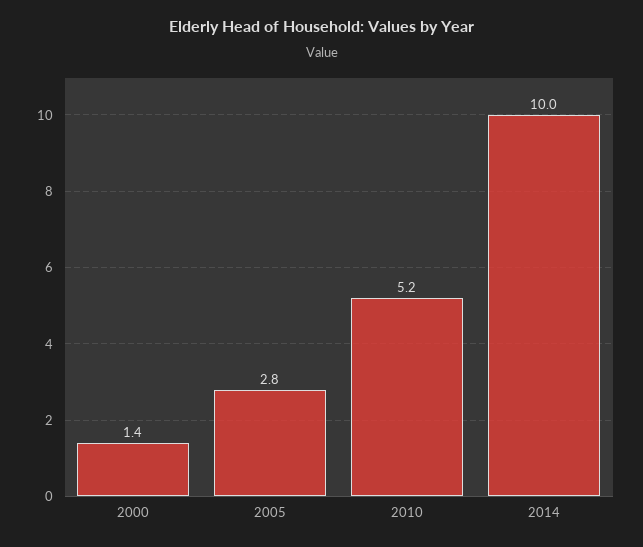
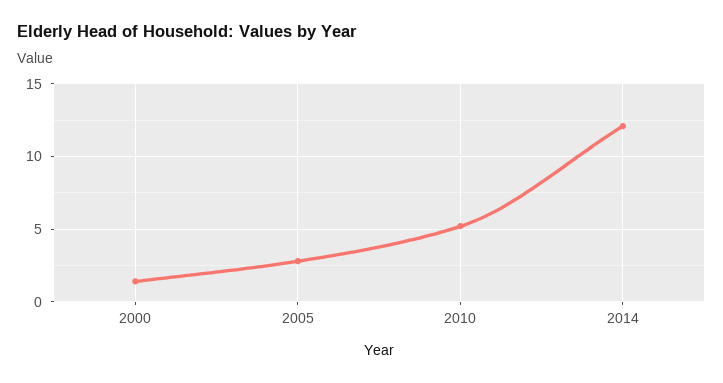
2014: 10 -> 12

